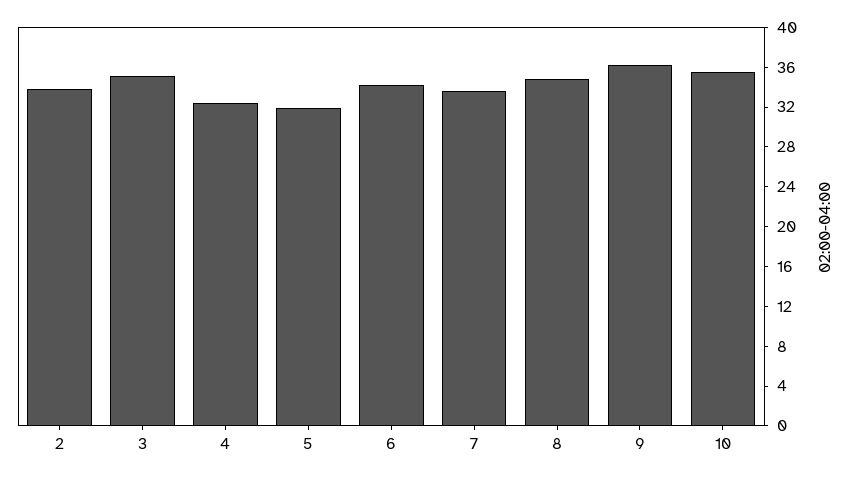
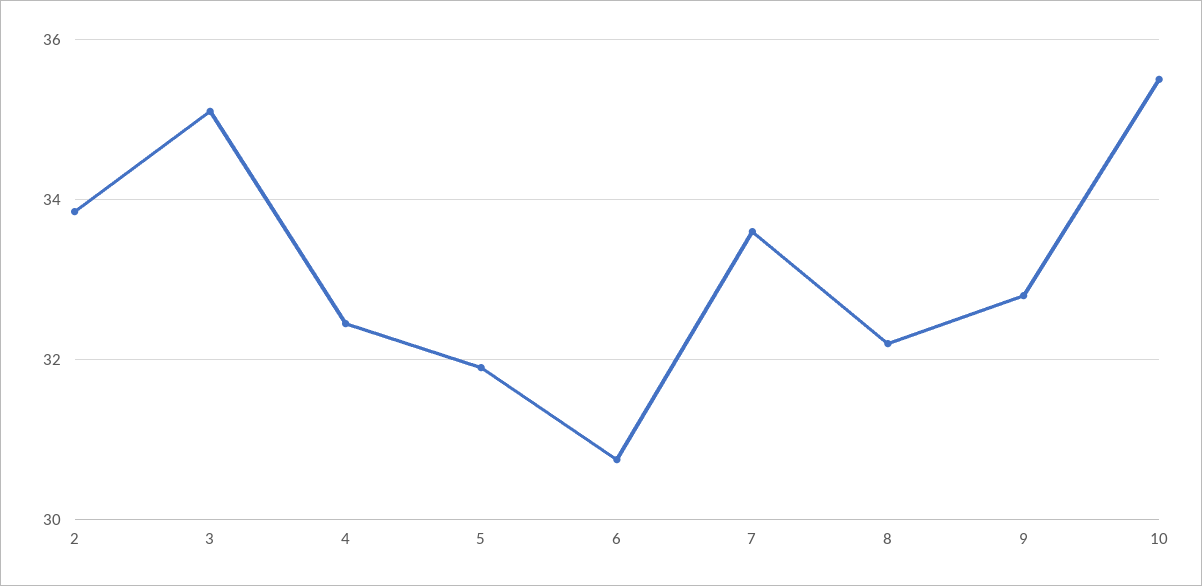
6: 34 -> 30.8
8: 35 -> 32.2
9: 36 -> 32.8

